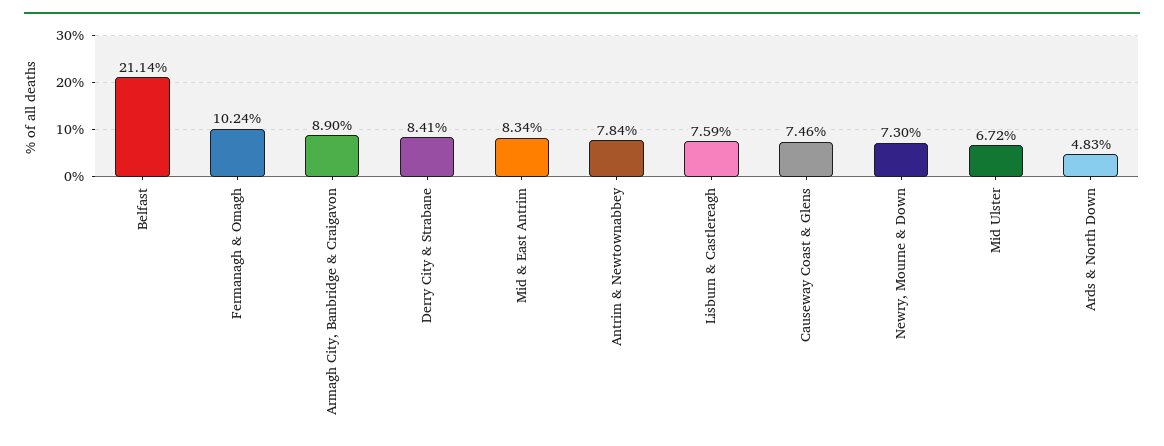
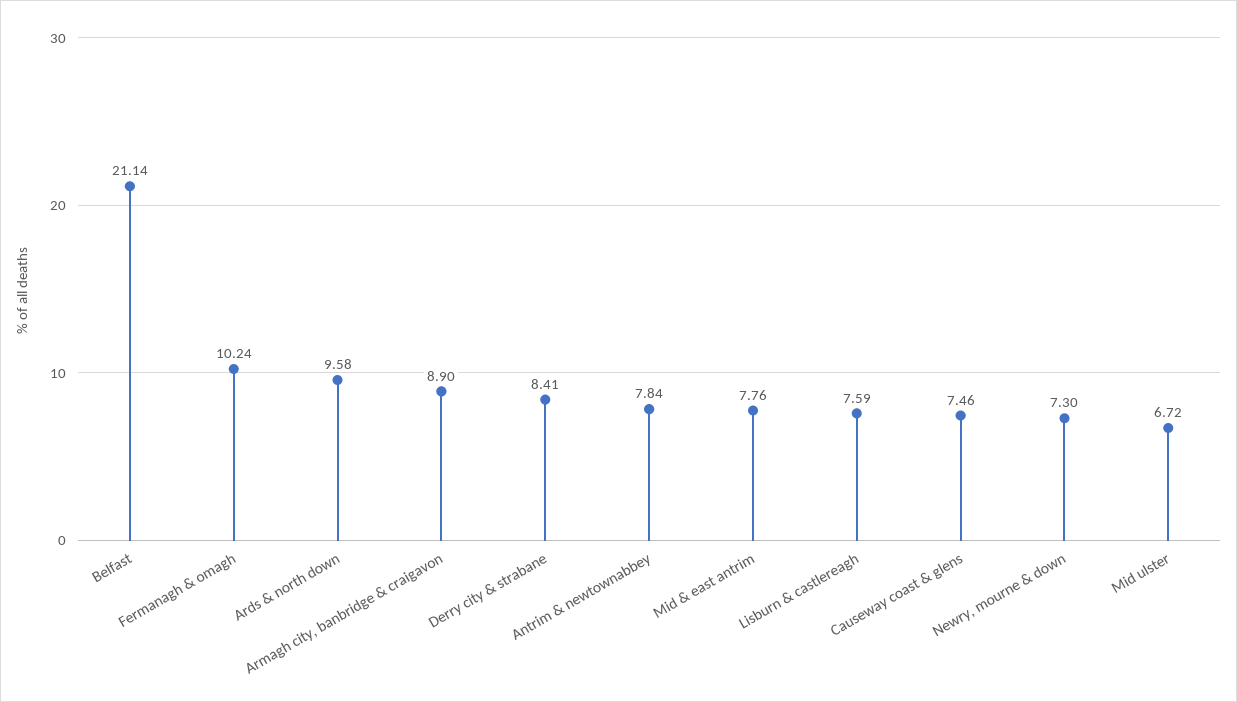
Mid & East Antrim: 8.34 -> 7.76
Ards & North Down: 4.83 -> 9.58

